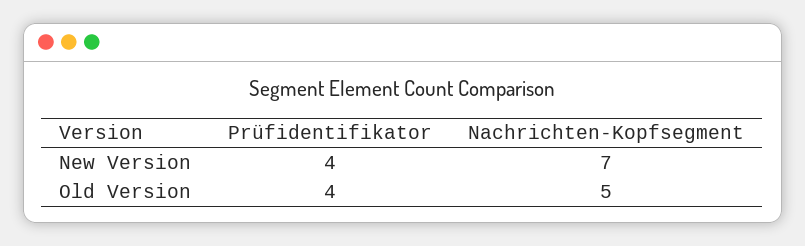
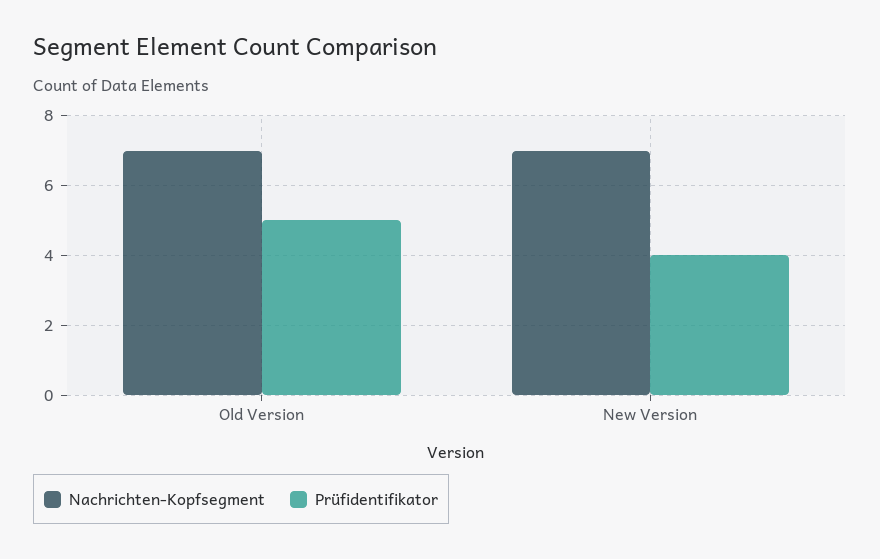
Prüfidentifikator, Old Version: 4 -> 5
Nachrichten-Kopfsegment, Old Version: 5 -> 7

